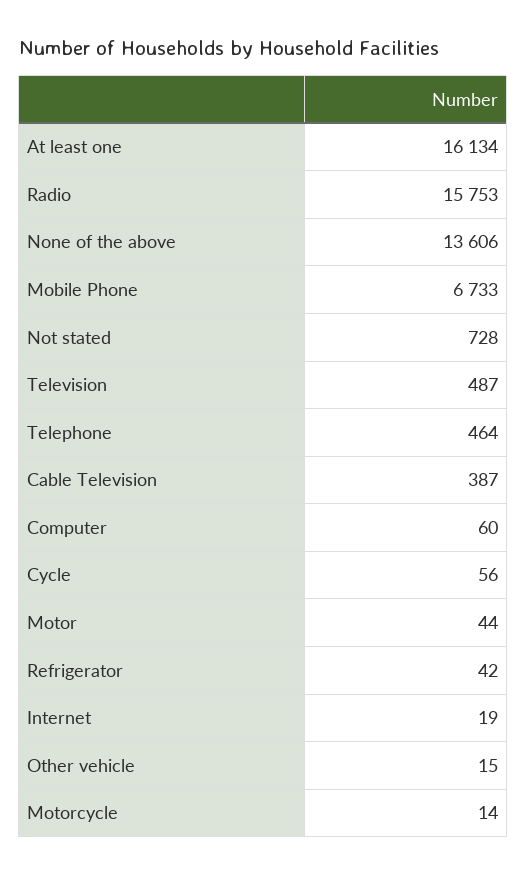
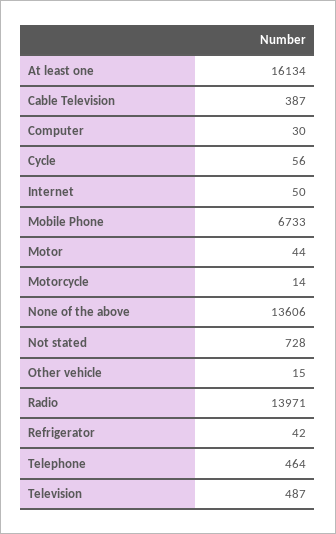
Radio: 15753 -> 13971
Computer: 60 -> 30
Internet: 19 -> 50

